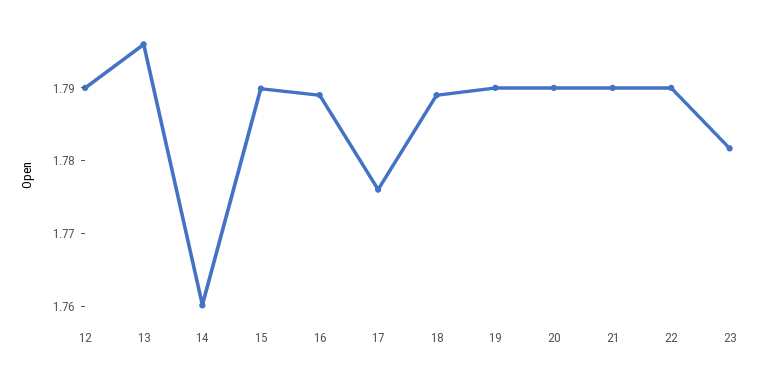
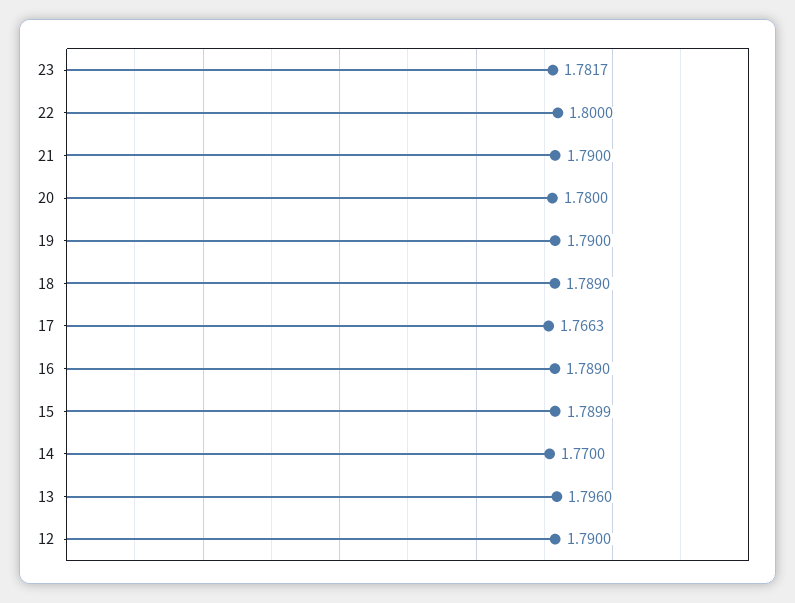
14: 1.76 -> 1.77
17: 1.776 -> 1.7663
20: 1.79 -> 1.78
22: 1.79 -> 1.8

